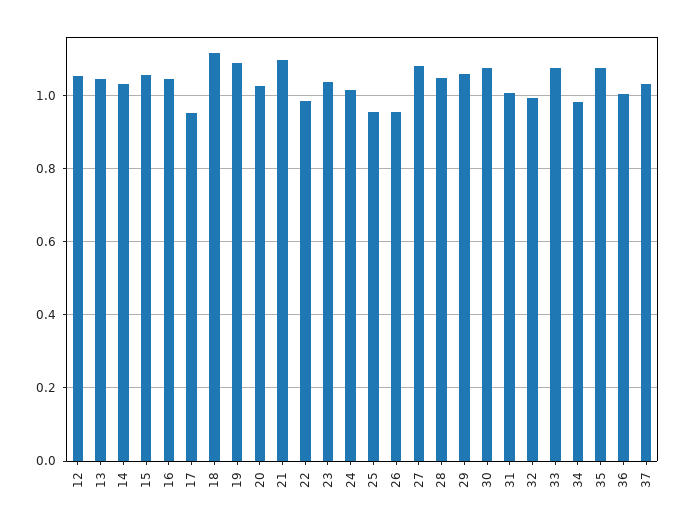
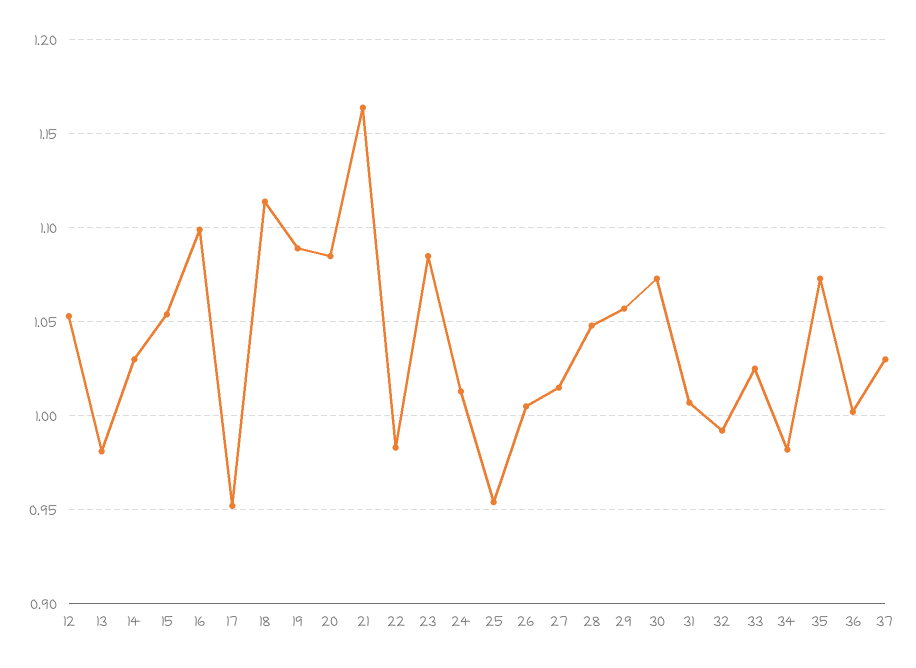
13: 1.04 -> 0.98
16: 1.04 -> 1.1
20: 1.02 -> 1.085
21: 1.1 -> 1.165
23: 1.04 -> 1.085
26: 0.96 -> 1.005
27: 1.08 -> 1.015
33: 1.08 -> 1.025

